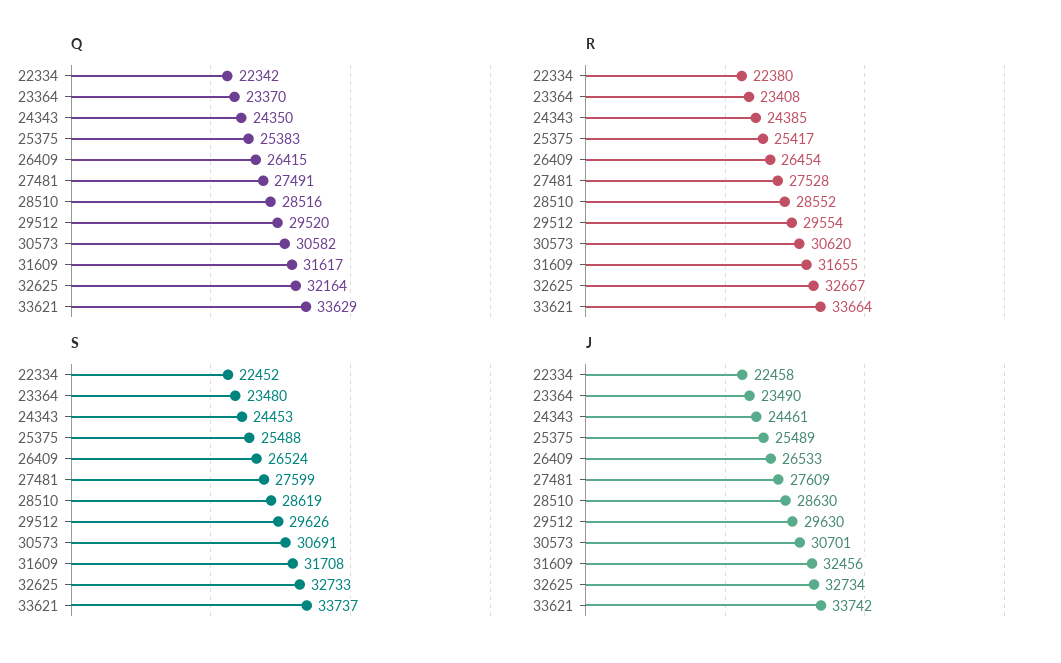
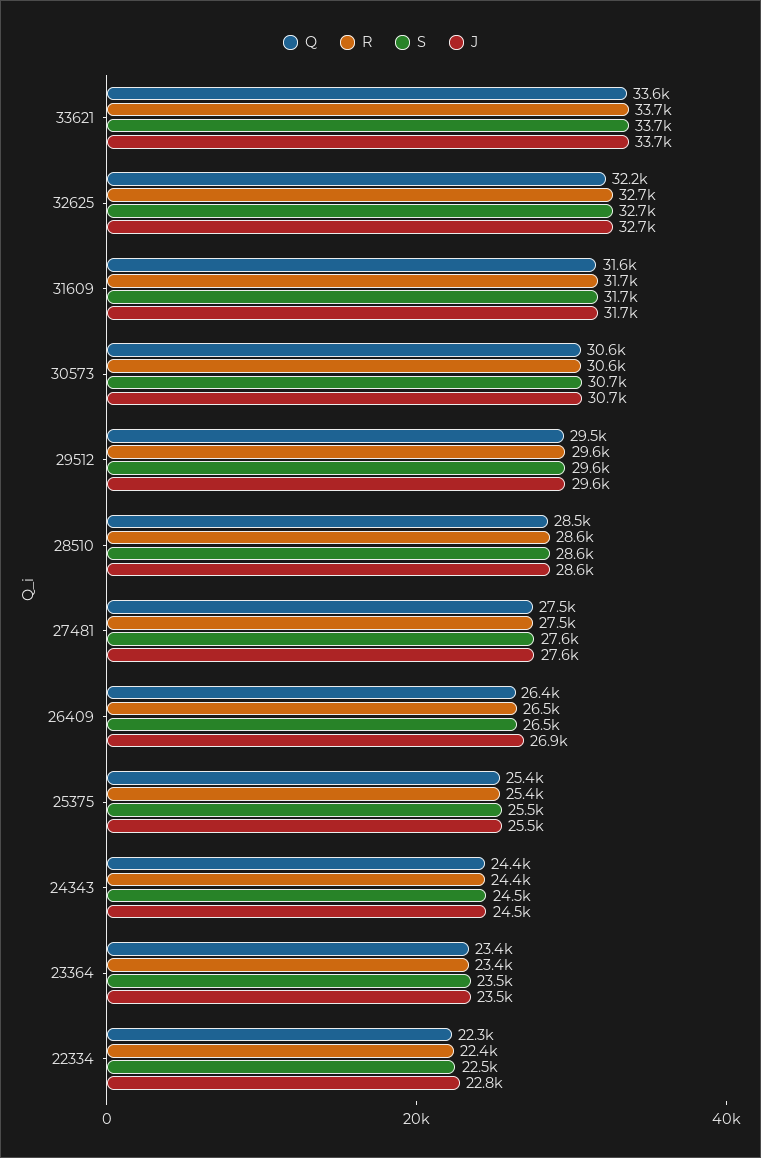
J, 22334: 22458 -> 22800
J, 26409: 26533 -> 26900
J, 31609: 32456 -> 31700

